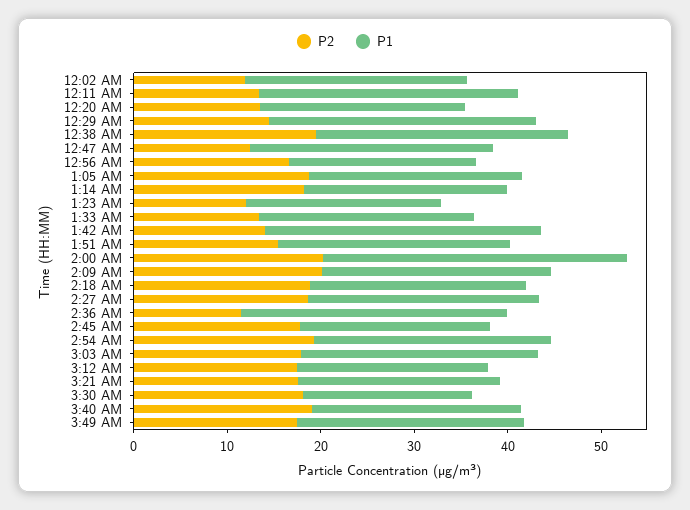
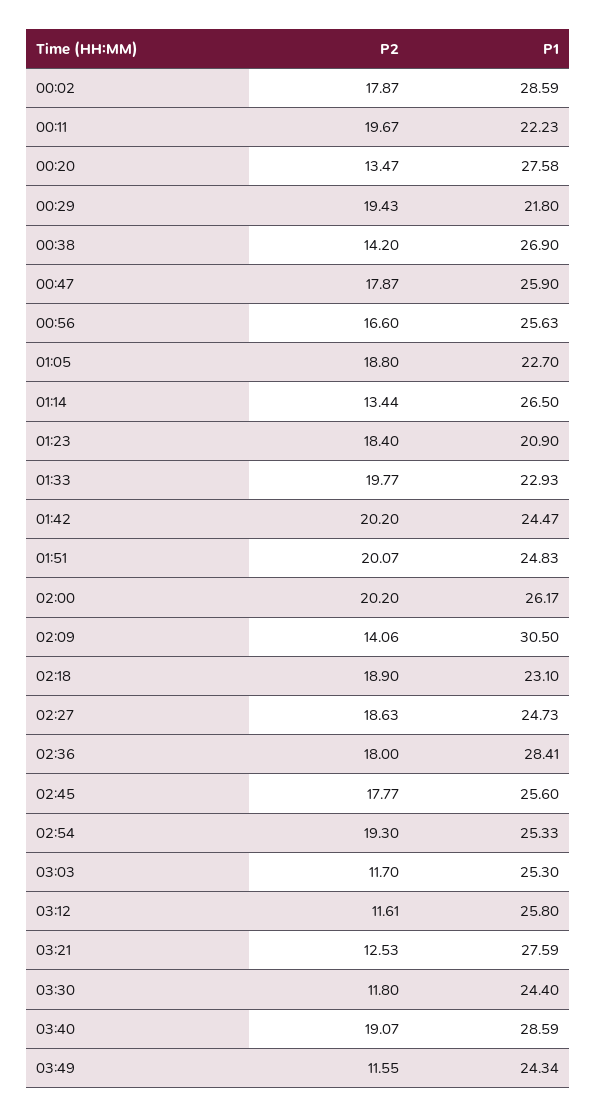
P2, 12:02 AM: 12 -> 17.87
P1, 12:02 AM: 24 -> 28.59
P2, 12:11 AM: 14 -> 19.67
P1, 12:11 AM: 28 -> 22.23
P1, 12:20 AM: 22 -> 27.58
P2, 12:29 AM: 14 -> 19.43
P1, 12:29 AM: 28 -> 21.8
P2, 12:38 AM: 20 -> 14.2
P2, 12:47 AM: 12 -> 17.87
P1, 12:56 AM: 20 -> 25.63
P2, 1:14 AM: 18 -> 13.44
P1, 1:14 AM: 22 -> 26.5
P2, 1:23 AM: 12 -> 18.4
P2, 1:33 AM: 14 -> 19.77
P2, 1:42 AM: 14 -> 20.2
P1, 1:42 AM: 30 -> 24.47
P2, 1:51 AM: 16 -> 20.07
P1, 2:00 AM: 32 -> 26.17
P2, 2:09 AM: 20 -> 14.06
P1, 2:09 AM: 24 -> 30.5
P2, 2:36 AM: 12 -> 18
P1, 2:45 AM: 20 -> 25.6
P2, 3:03 AM: 18 -> 11.7
P2, 3:12 AM: 18 -> 11.61
P1, 3:12 AM: 20 -> 25.8
P2, 3:21 AM: 18 -> 12.53
P1, 3:21 AM: 22 -> 27.59
P2, 3:30 AM: 18 -> 11.8
P1, 3:30 AM: 18 -> 24.4
P1, 3:40 AM: 22 -> 28.59
P2, 3:49 AM: 18 -> 11.55

